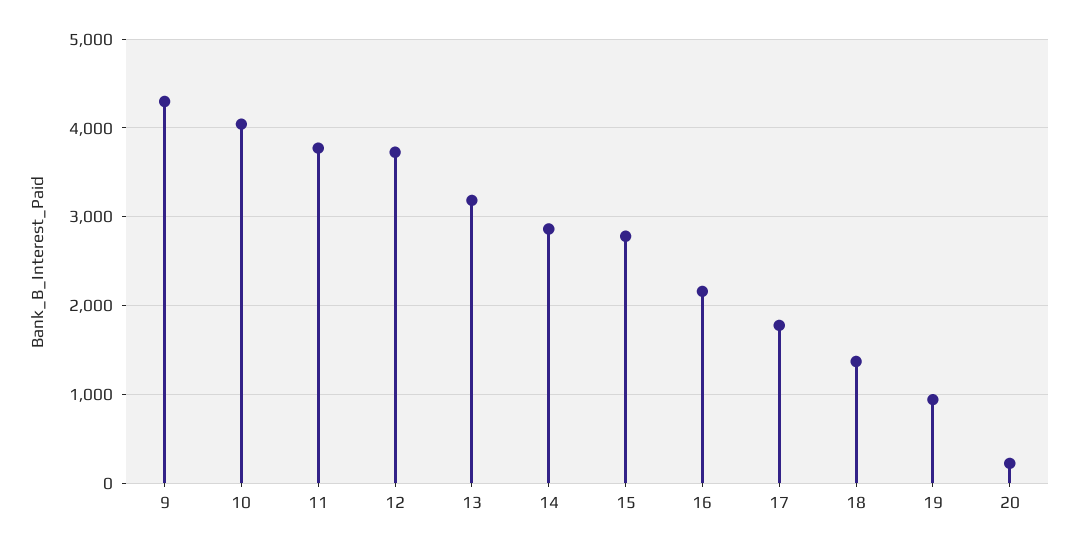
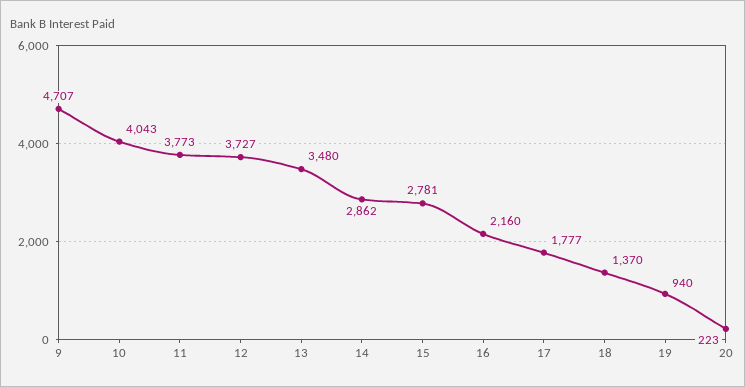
9: 4300 -> 4707
13: 3200 -> 3480

